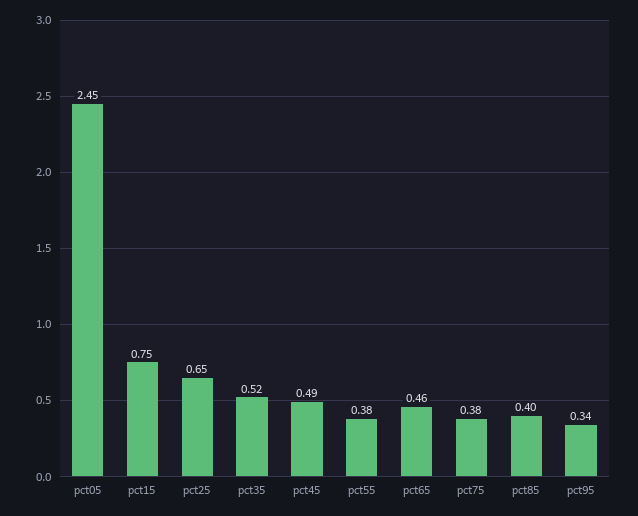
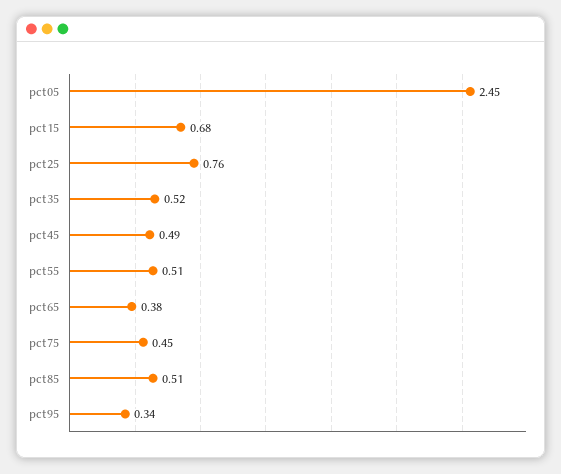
pct15: 0.75 -> 0.68
pct25: 0.65 -> 0.76
pct55: 0.38 -> 0.51
pct65: 0.46 -> 0.38
pct75: 0.38 -> 0.45
pct85: 0.4 -> 0.51

